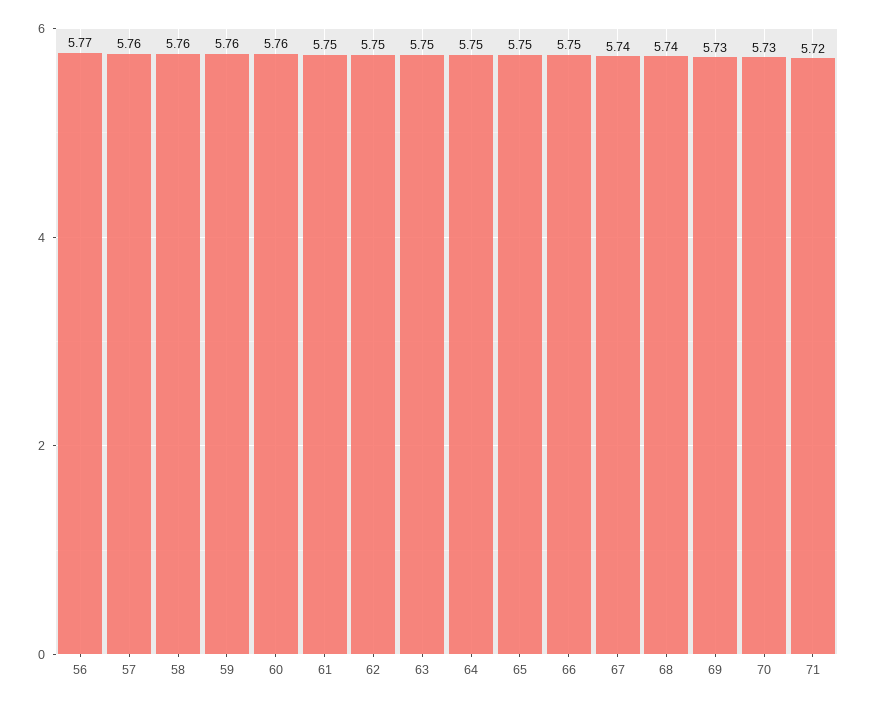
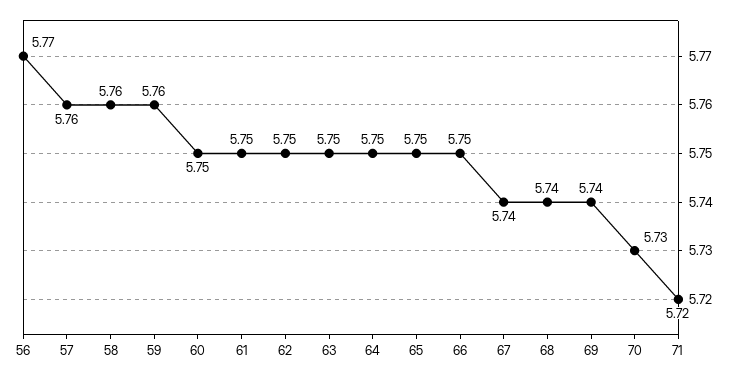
60: 5.76 -> 5.75
69: 5.73 -> 5.74

